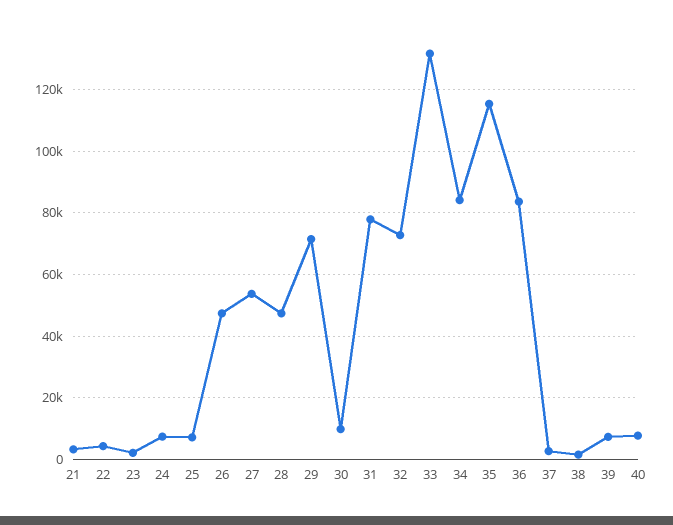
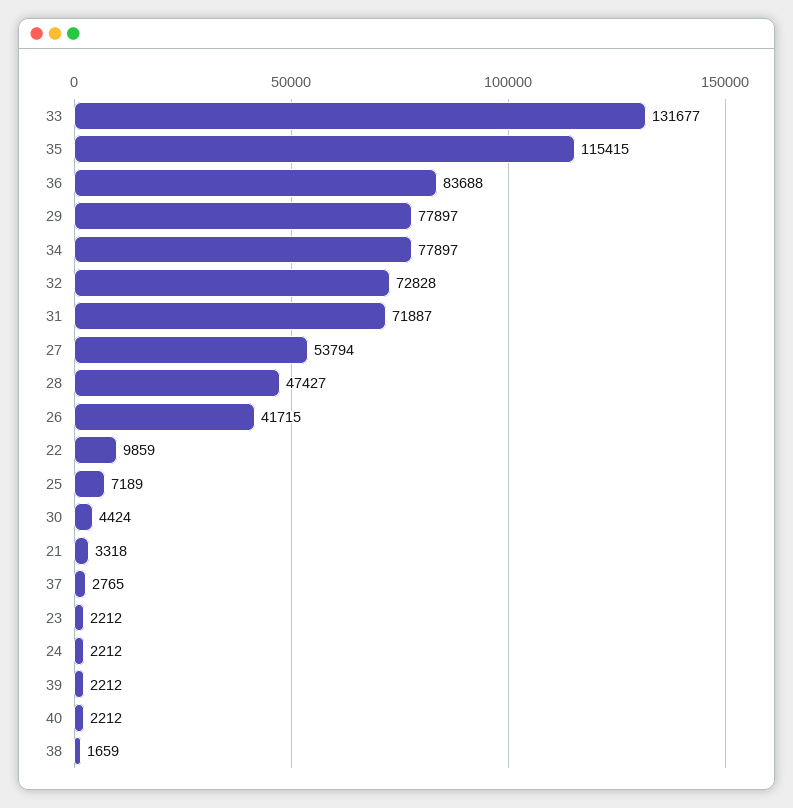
22: 4000 -> 9859
24: 8000 -> 2212
26: 48000 -> 41715
29: 72000 -> 77897
30: 10000 -> 4424
31: 78000 -> 71887
34: 84000 -> 77897
39: 8000 -> 2212
40: 8000 -> 2212

